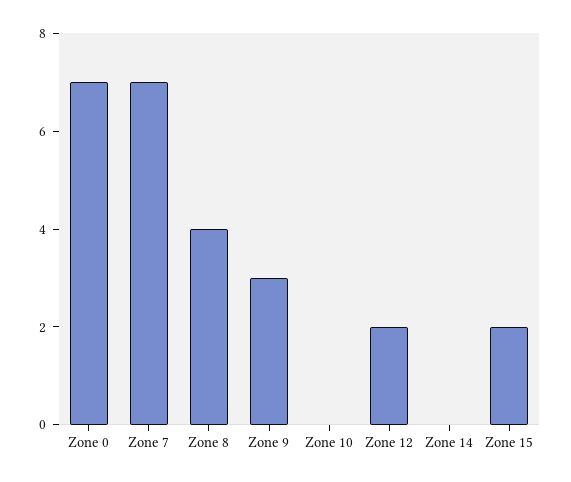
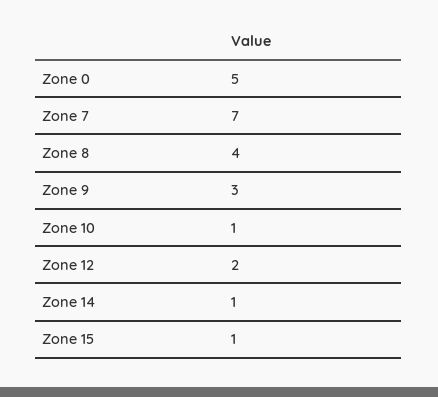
Zone 0: 7 -> 5
Zone 10: 0 -> 1
Zone 14: 0 -> 1
Zone 15: 2 -> 1

